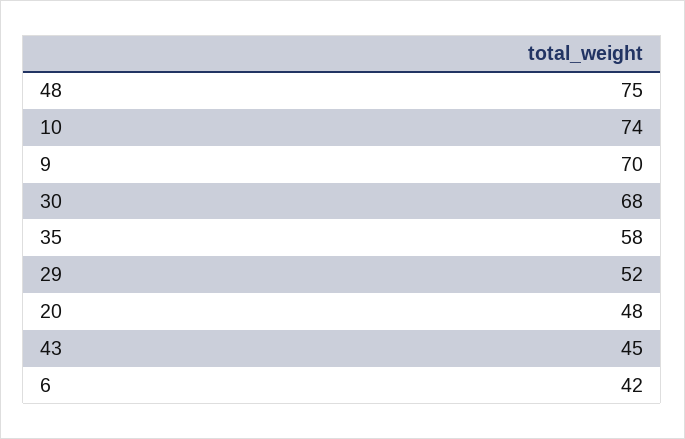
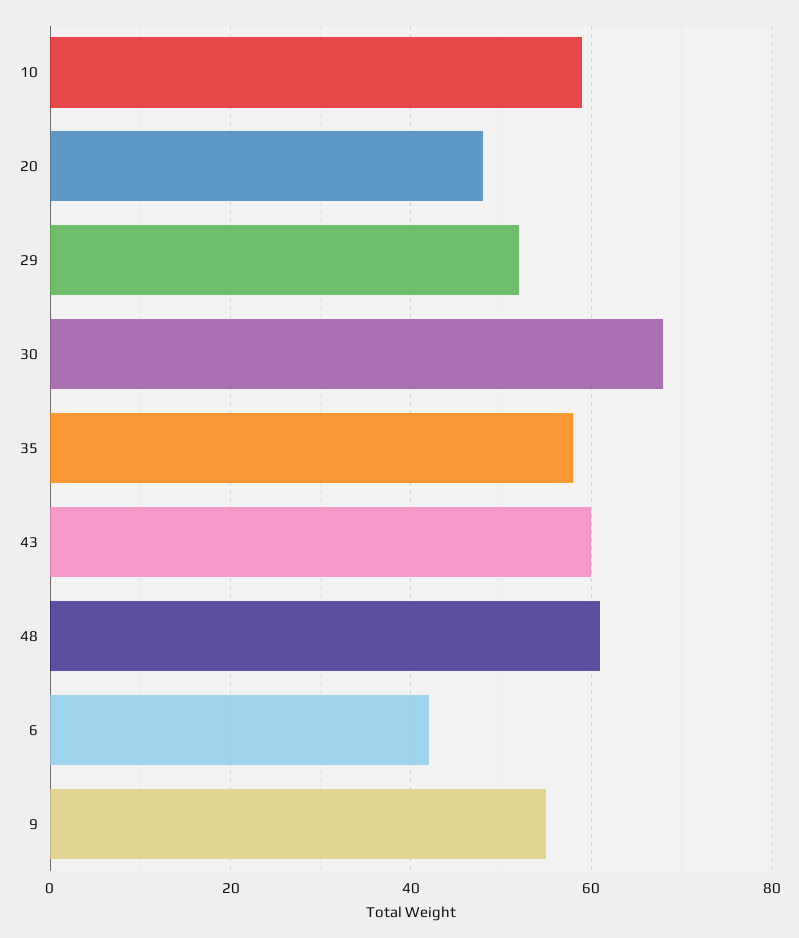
48: 75 -> 60
10: 74 -> 60
9: 70 -> 55
43: 45 -> 60

